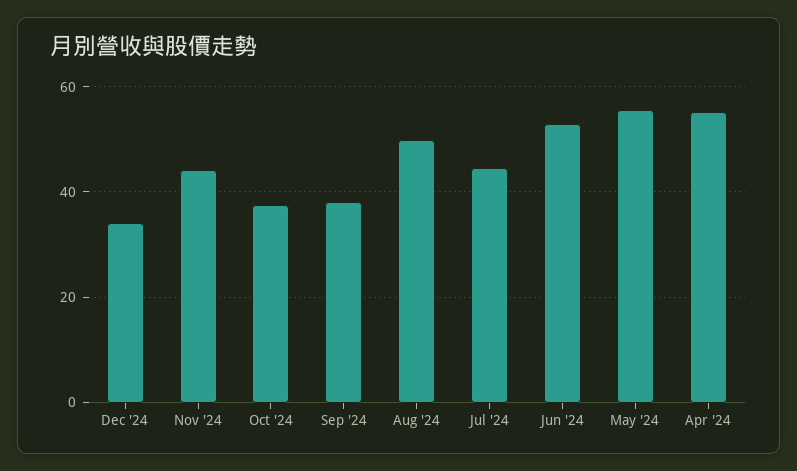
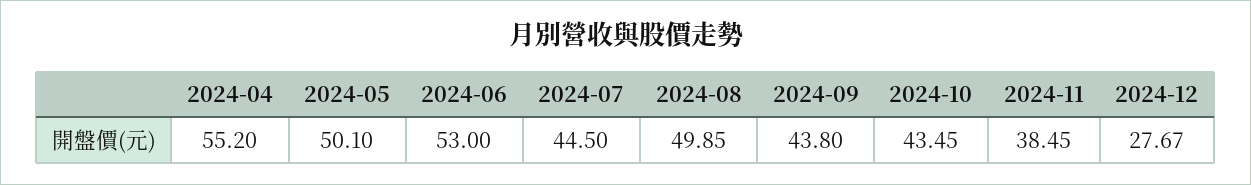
Dec '24: 34 -> 27.67
Nov '24: 44 -> 38.45
Oct '24: 38 -> 43.45
Sep '24: 38 -> 43.8
May '24: 56 -> 50.1

